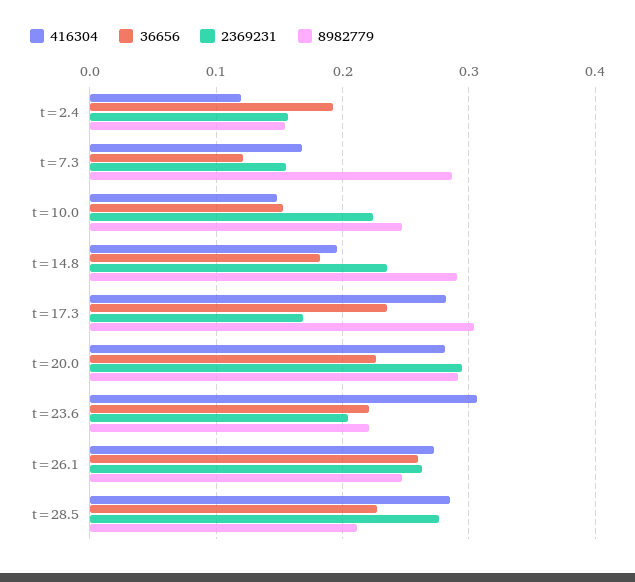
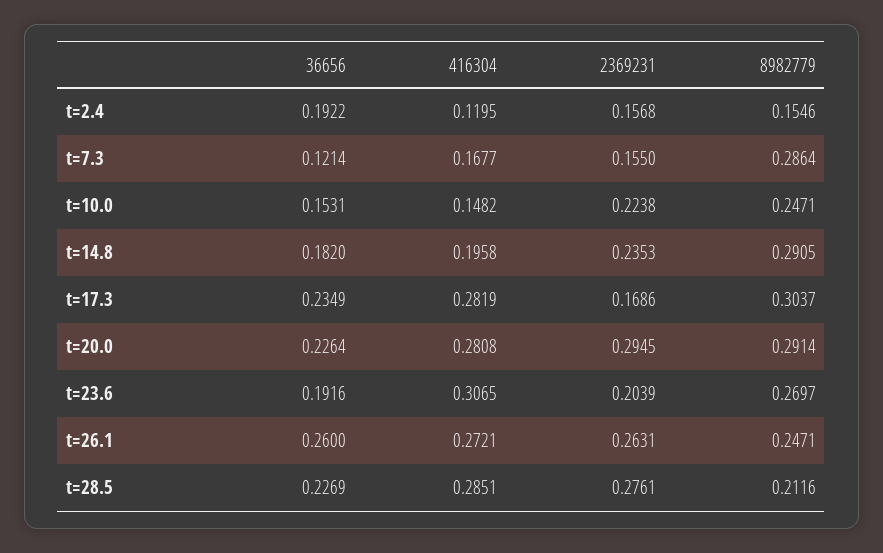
36656, t=23.6: 0.22 -> 0.1916
8982779, t=23.6: 0.22 -> 0.2697

